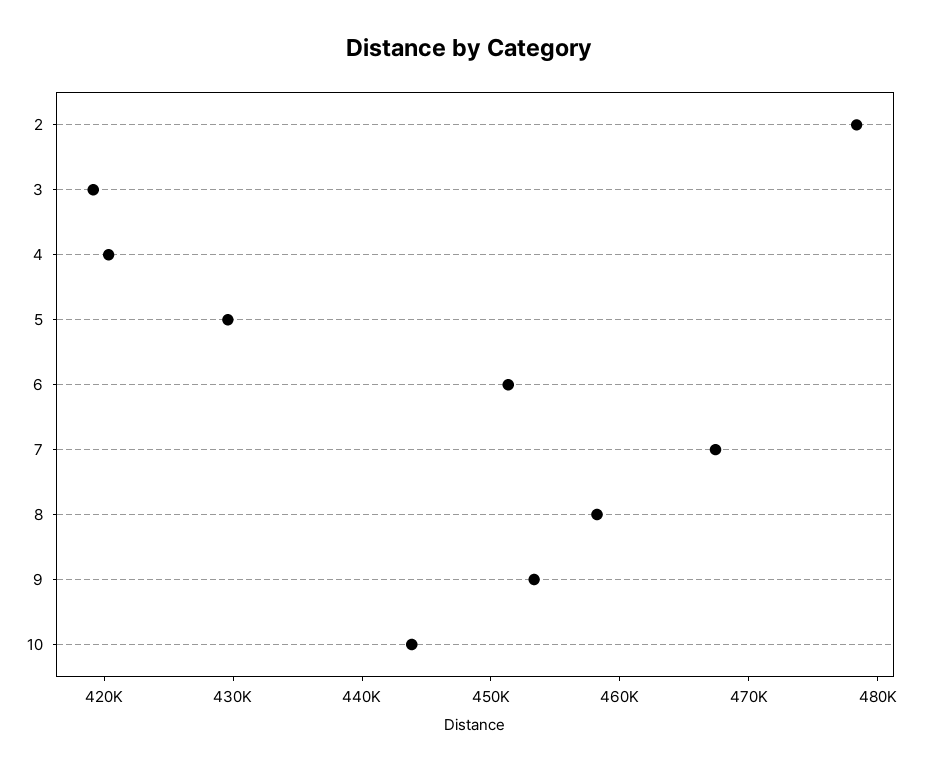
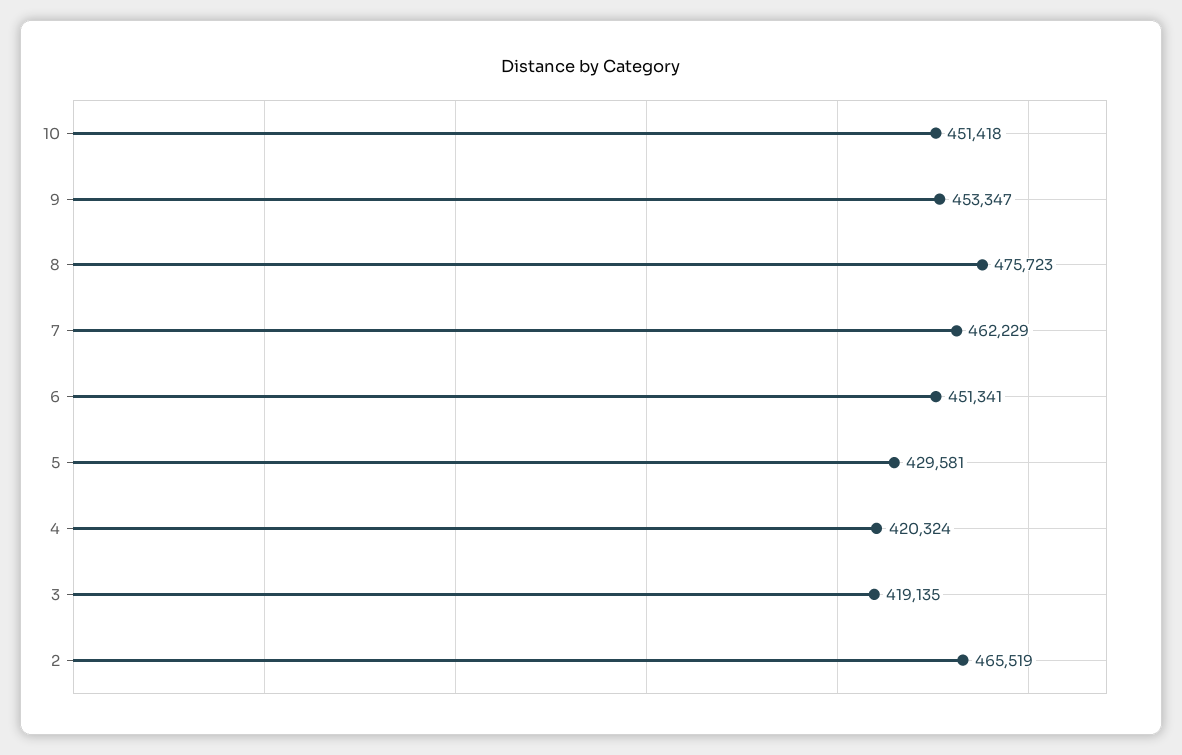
2: 478000 -> 465519
7: 468000 -> 462229
8: 458000 -> 475723
10: 444000 -> 451418

